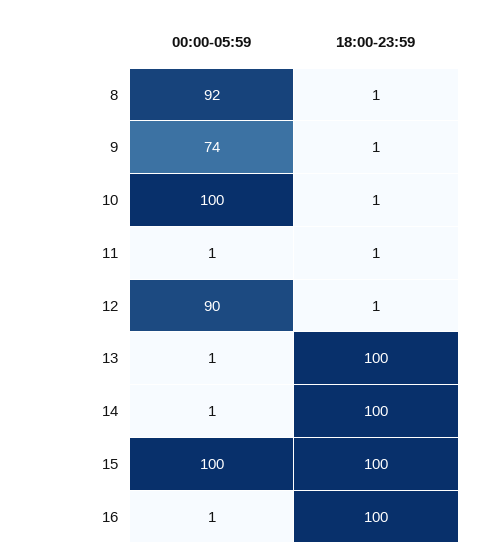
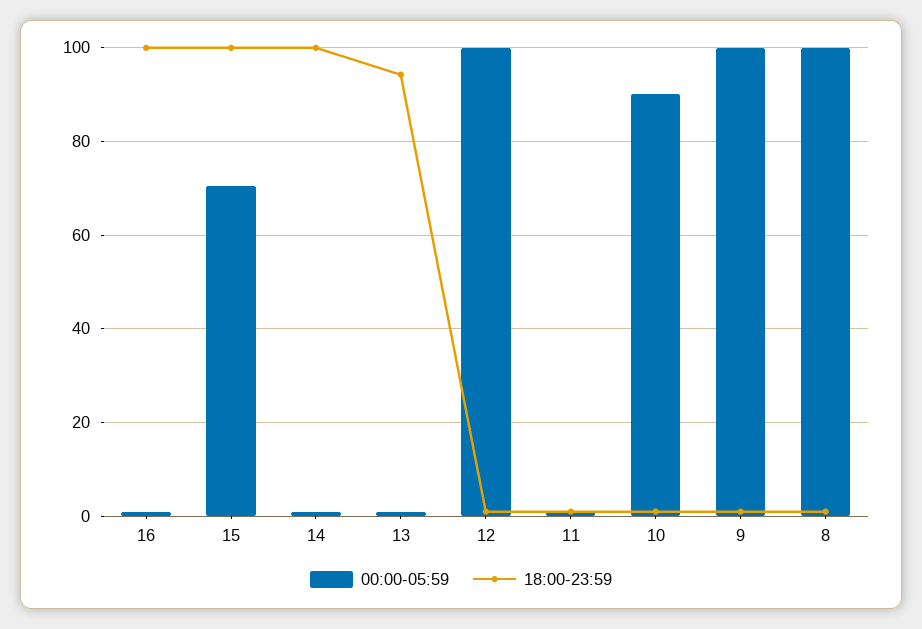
00:00-05:59, 8: 92 -> 100
00:00-05:59, 9: 74 -> 100
00:00-05:59, 10: 100 -> 90
00:00-05:59, 12: 90 -> 100
18:00-23:59, 13: 100 -> 94
00:00-05:59, 15: 100 -> 70

